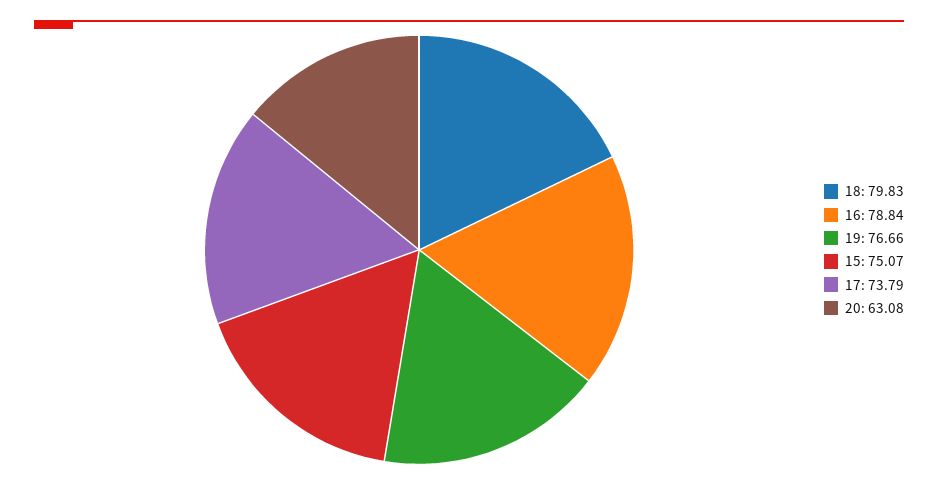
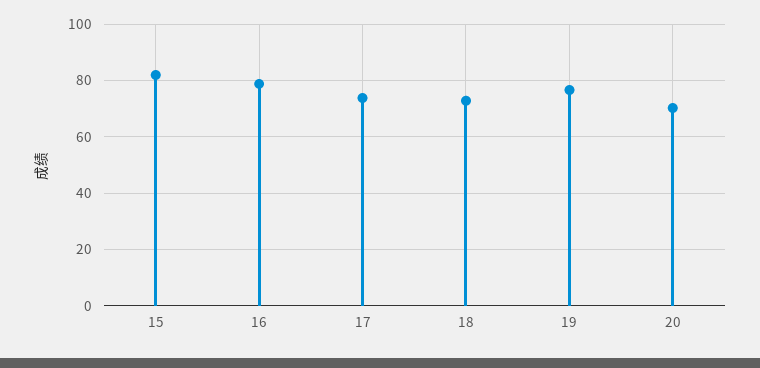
18: 79.83 -> 72.5
15: 75.07 -> 82.5
20: 63.08 -> 70

